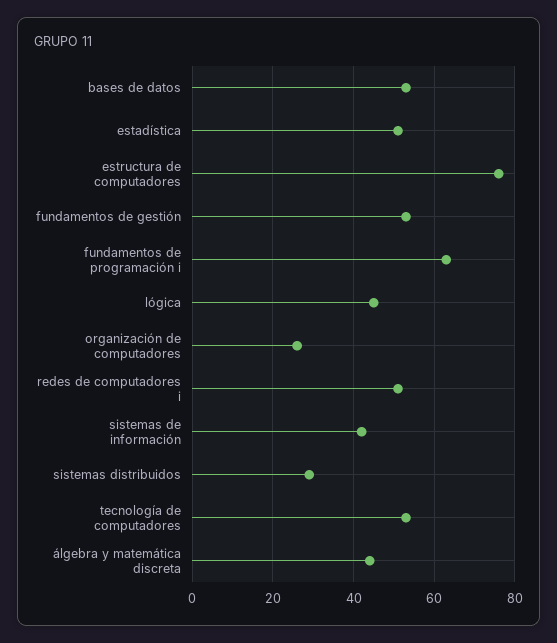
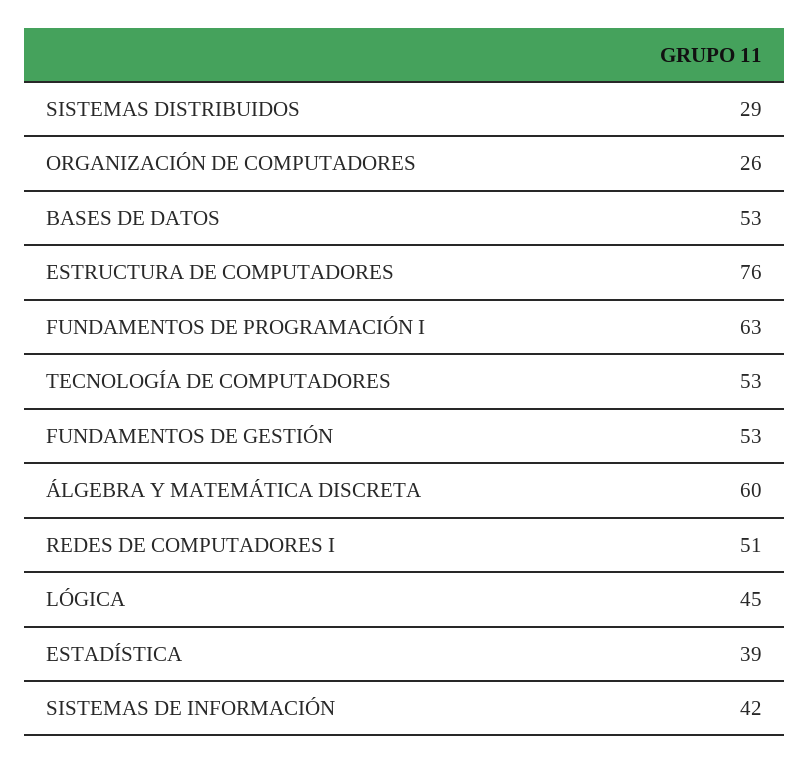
estadística: 50 -> 39
álgebra y matemática discreta: 45 -> 60

